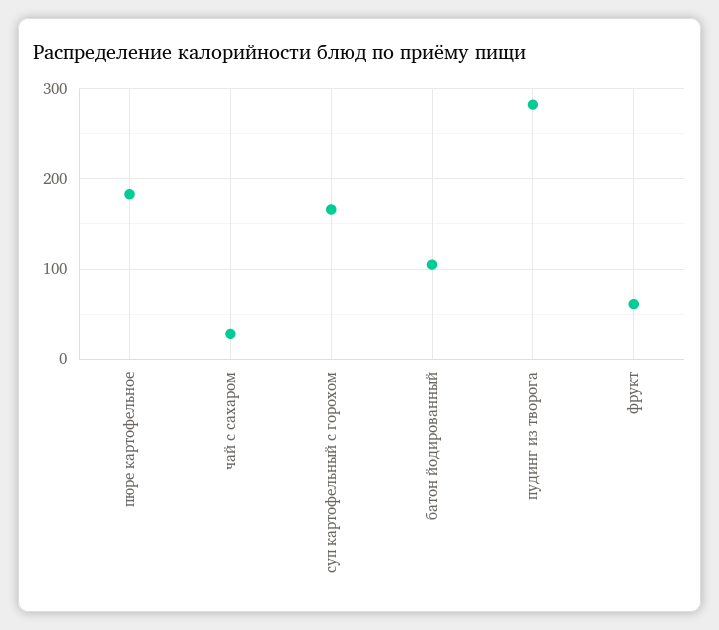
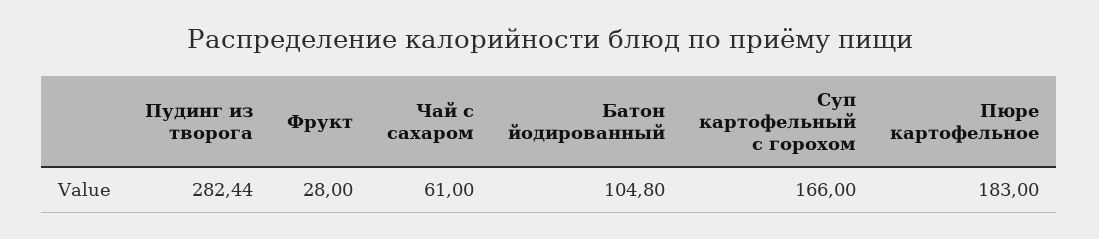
чай с сахаром: 30 -> 61
фрукт: 60 -> 28

